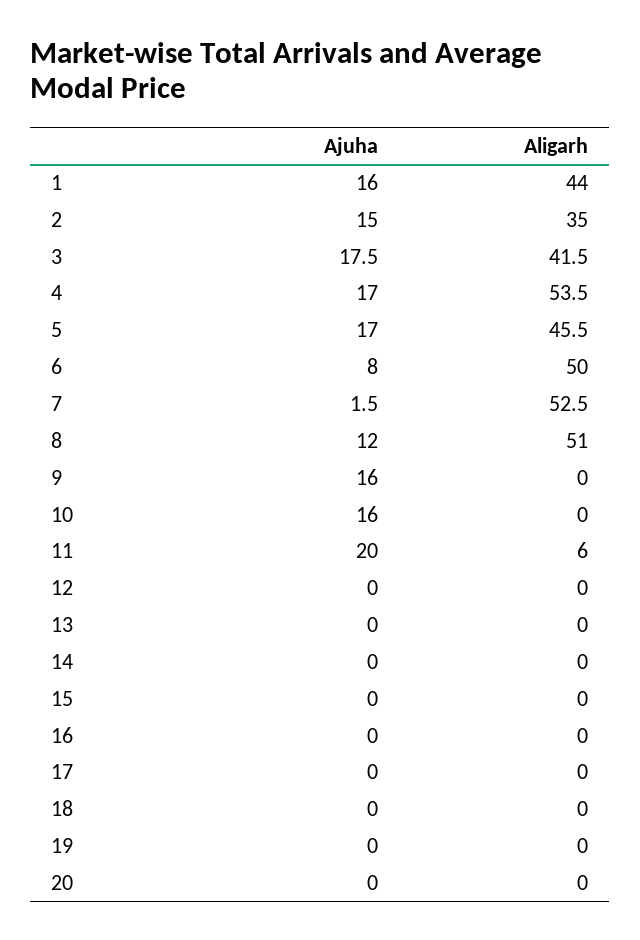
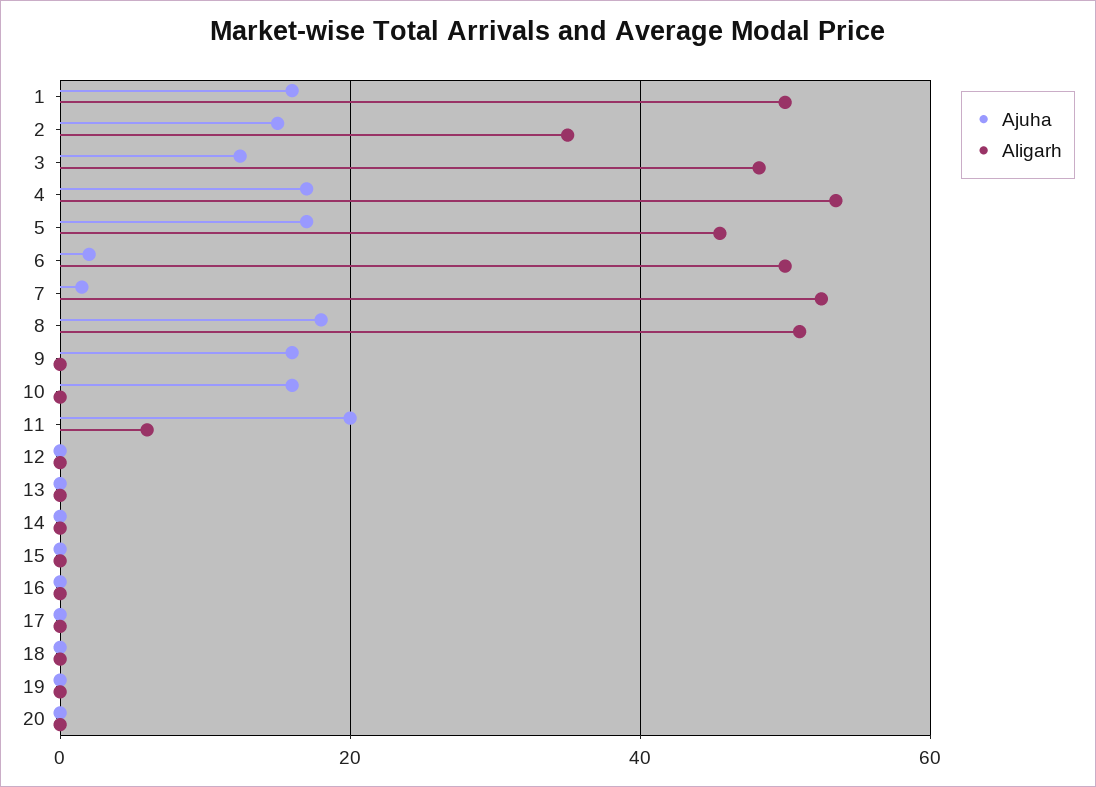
Aligarh, 1: 44 -> 50
Ajuha, 3: 17.5 -> 12
Aligarh, 3: 41.5 -> 48
Ajuha, 6: 8 -> 2
Ajuha, 8: 12 -> 18

